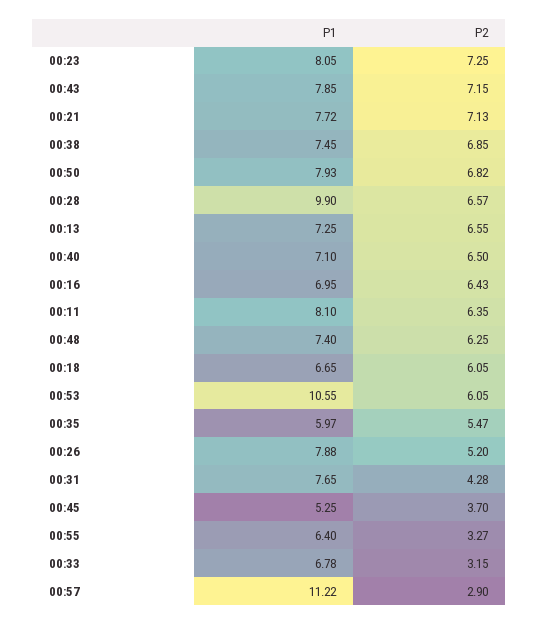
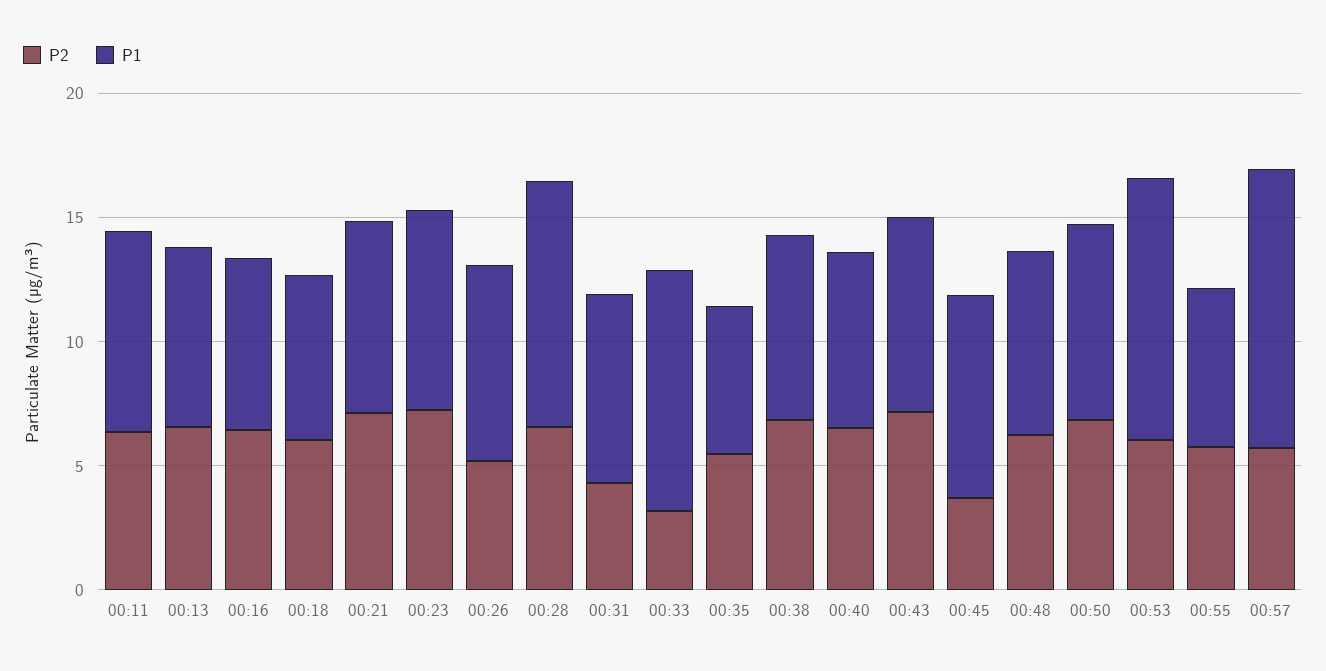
P1, 00:45: 5.25 -> 8
P2, 00:55: 3.27 -> 6
P1, 00:33: 6.78 -> 10
P2, 00:57: 2.9 -> 6

